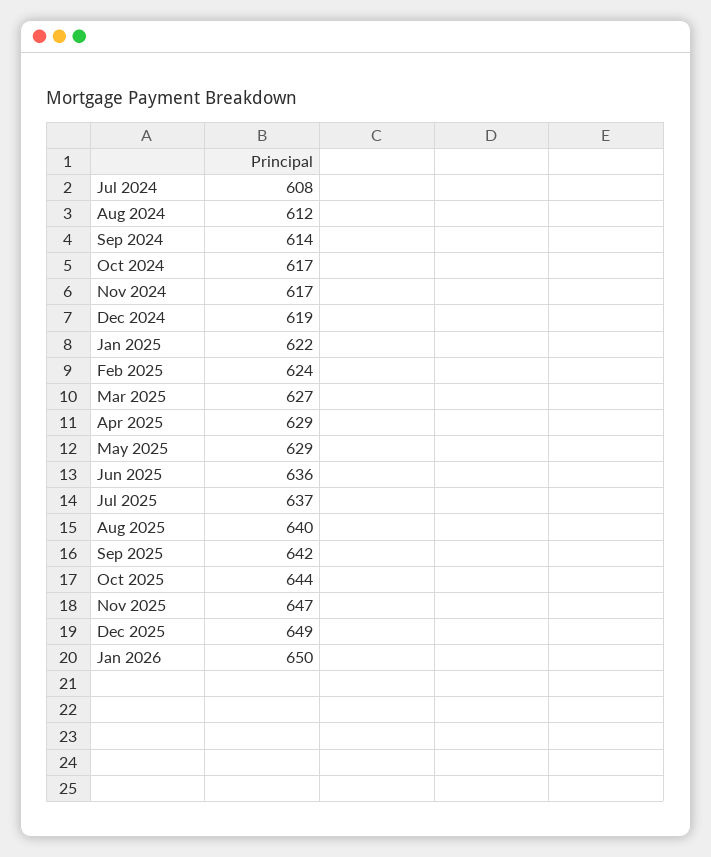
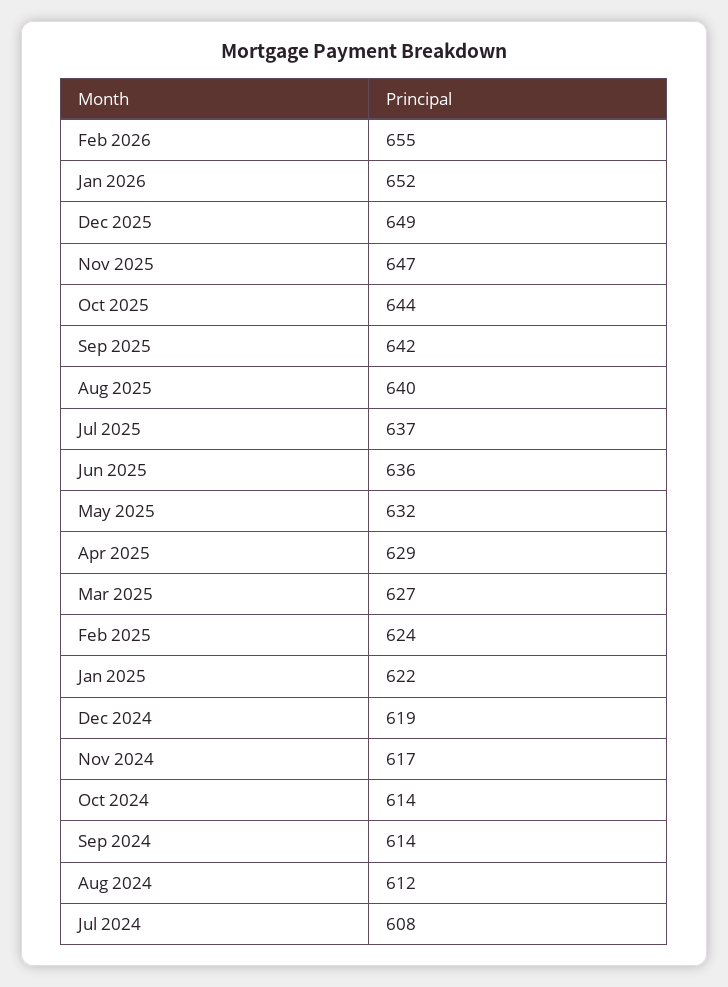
Oct 2024: 617 -> 614
May 2025: 629 -> 632
Jan 2026: 650 -> 652
Feb 2026: none -> 655

